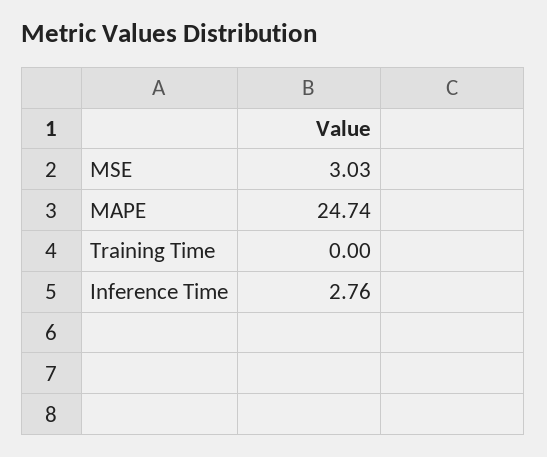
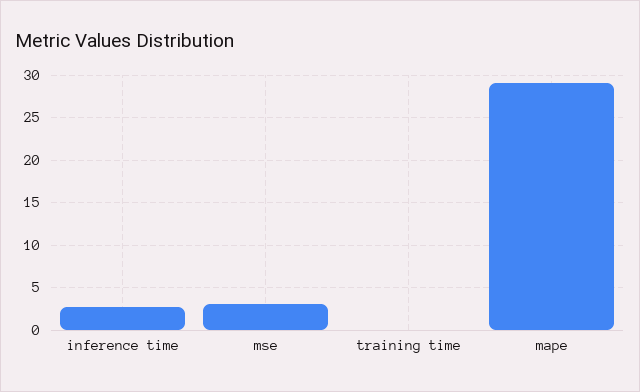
MAPE: 24.74 -> 29

